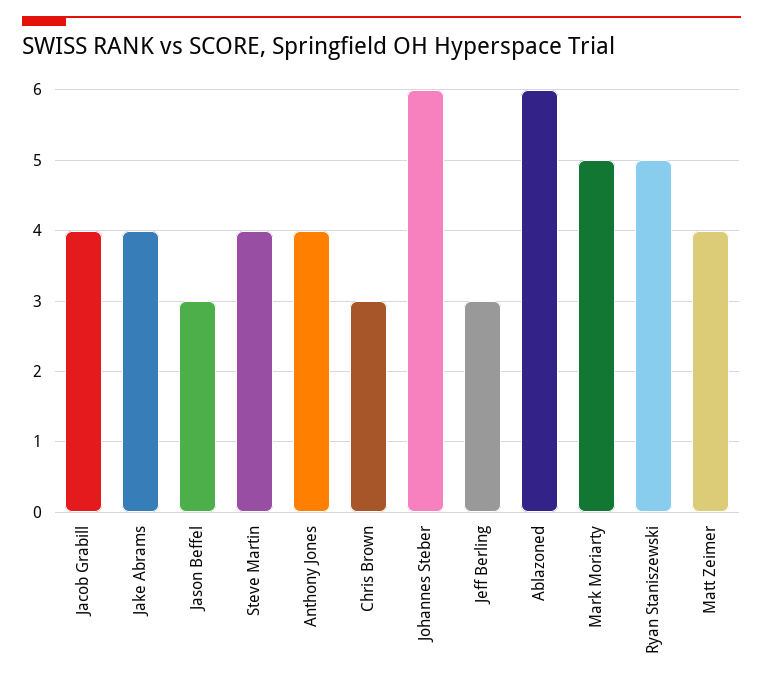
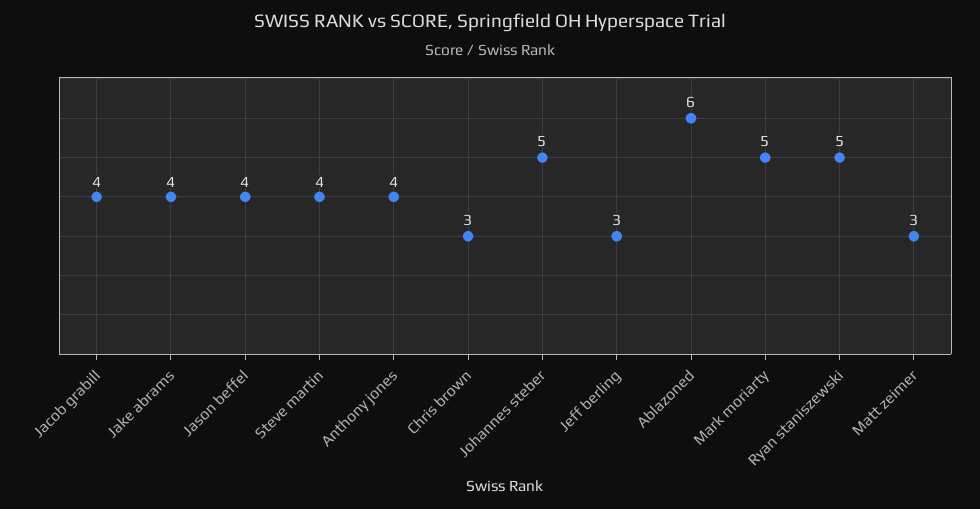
Jason Beffel: 3 -> 4
Johannes Steber: 6 -> 5
Matt Zeimer: 4 -> 3

